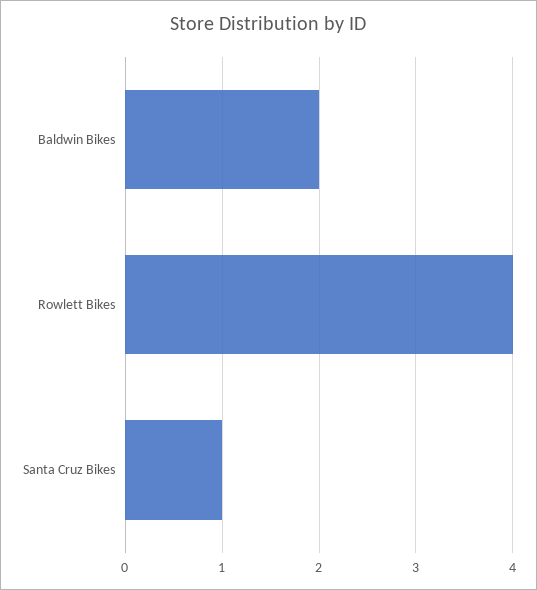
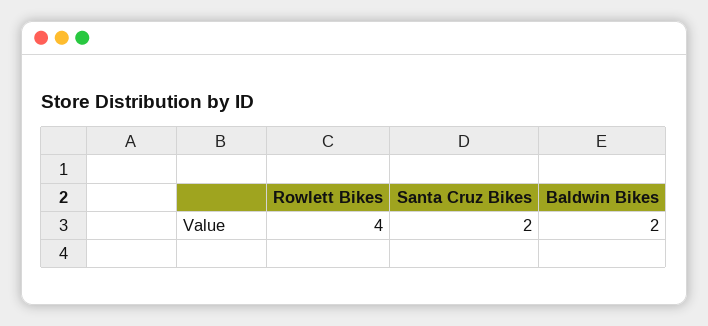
Santa Cruz Bikes: 1 -> 2

